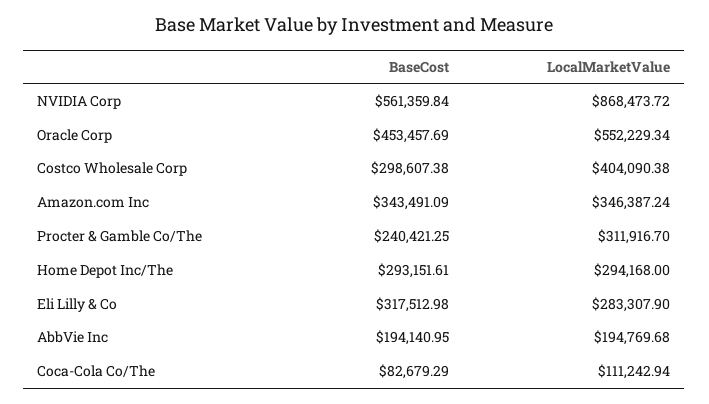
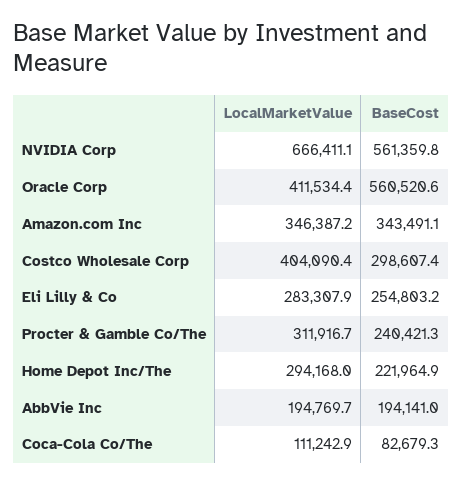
LocalMarketValue, NVIDIA Corp: 868473.72 -> 666411.1
BaseCost, Oracle Corp: 453457.69 -> 560520.6
LocalMarketValue, Oracle Corp: 552229.34 -> 411534.4
BaseCost, Home Depot Inc/The: 293151.61 -> 221964.9
BaseCost, Eli Lilly & Co: 317512.98 -> 254803.2

